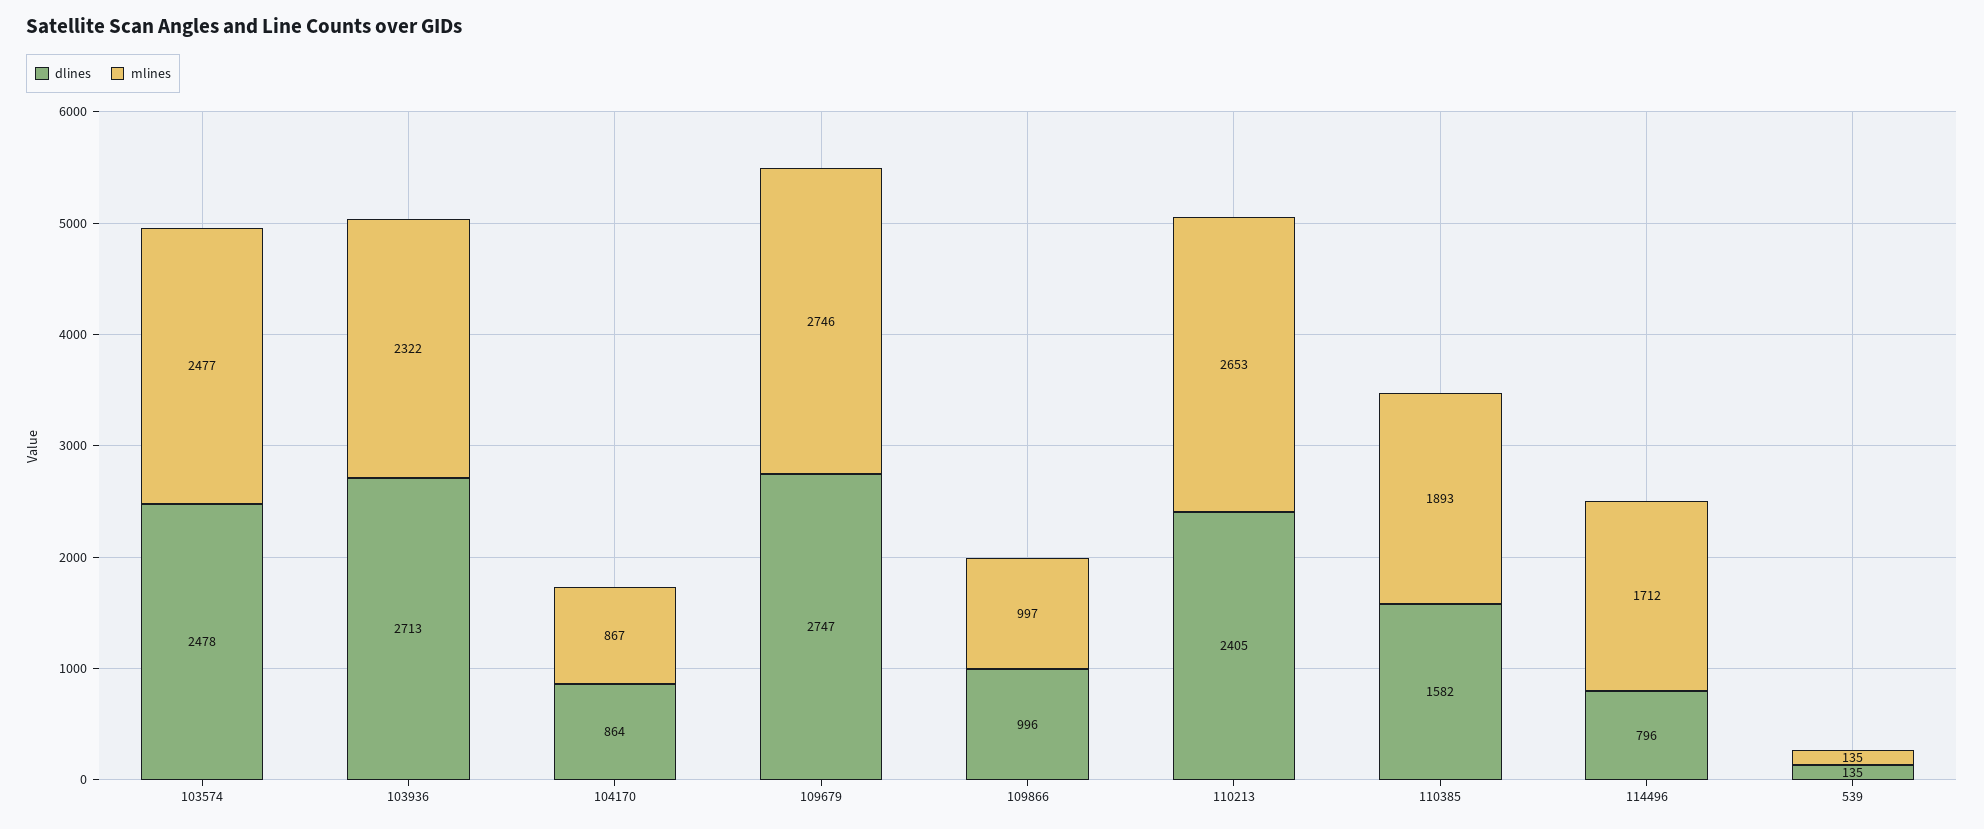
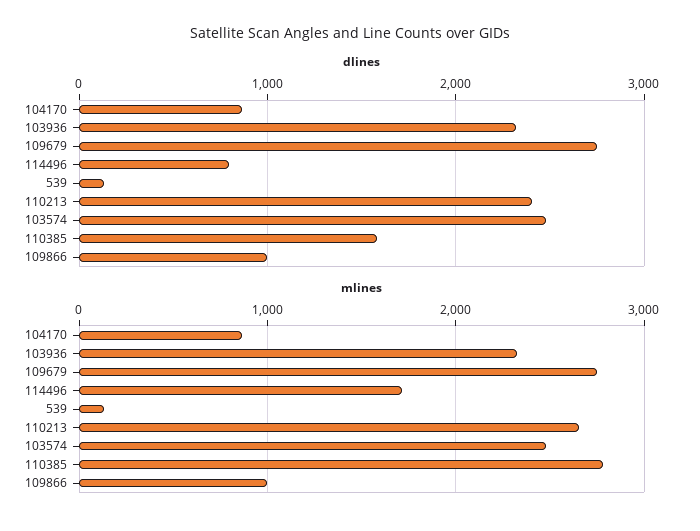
dlines, 103936: 2713 -> 2300
mlines, 110385: 1893 -> 2800

